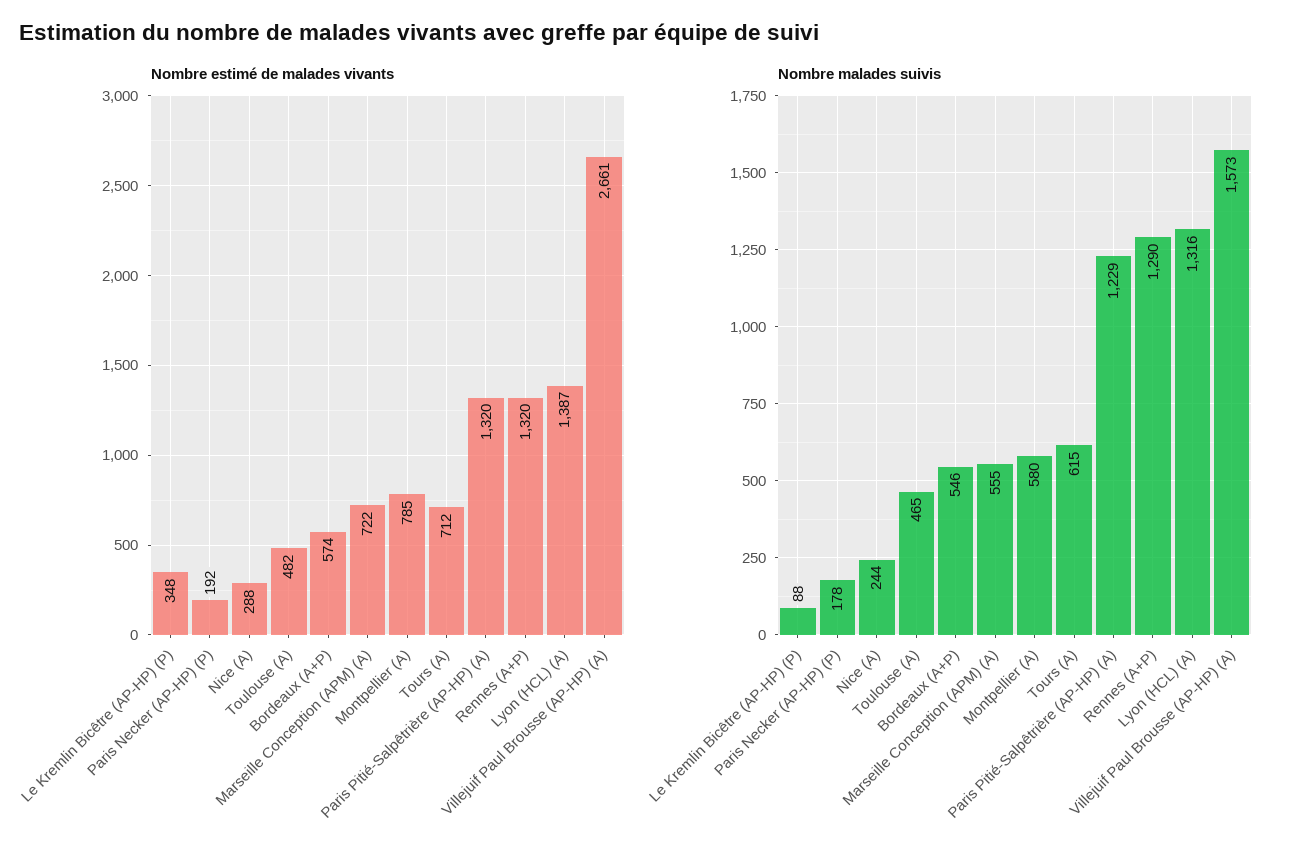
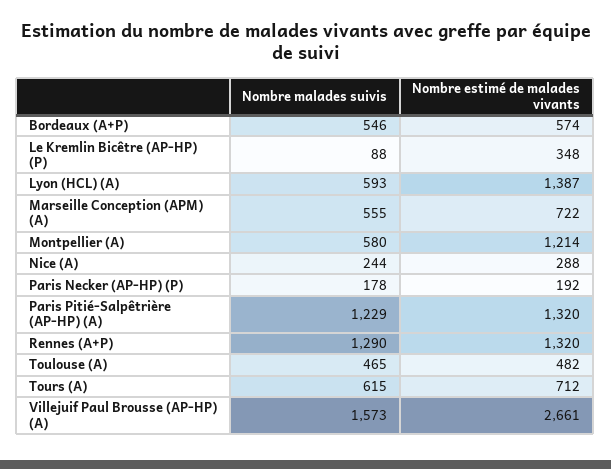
Nombre estimé de malades vivants, Montpellier (A): 785 -> 1214
Nombre malades suivis, Lyon (HCL) (A): 1316 -> 593

